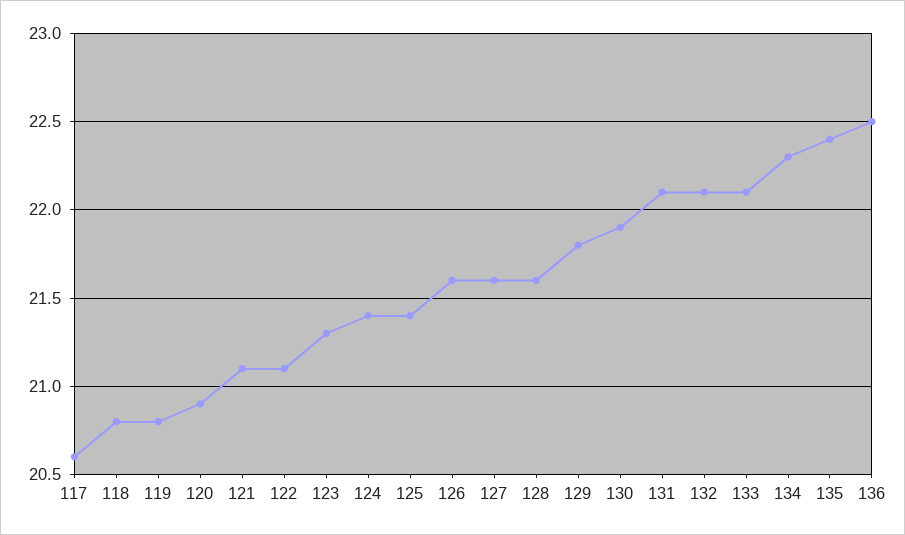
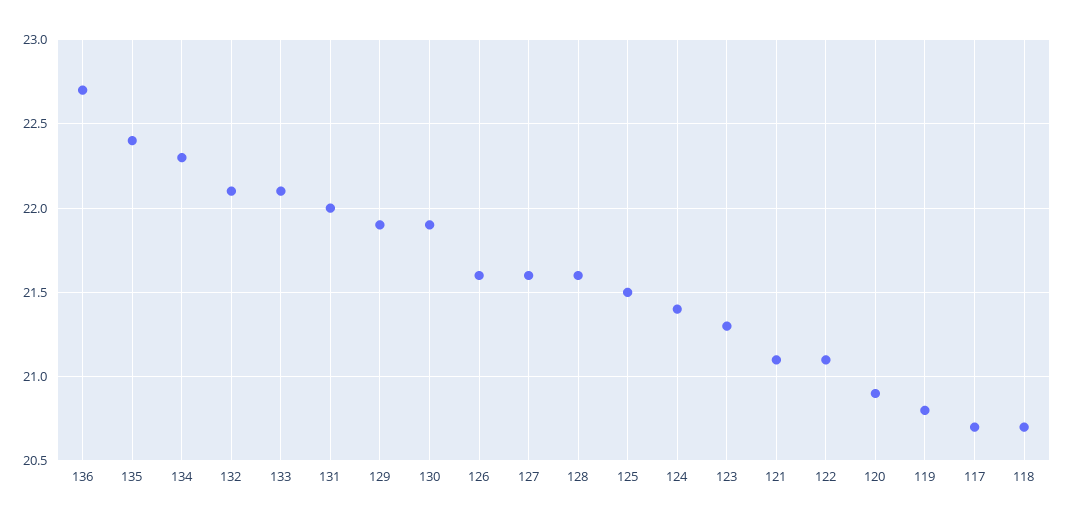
117: 20.6 -> 20.7
118: 20.8 -> 20.7
125: 21.4 -> 21.5
129: 21.8 -> 21.9
131: 22.1 -> 22
136: 22.5 -> 22.7

